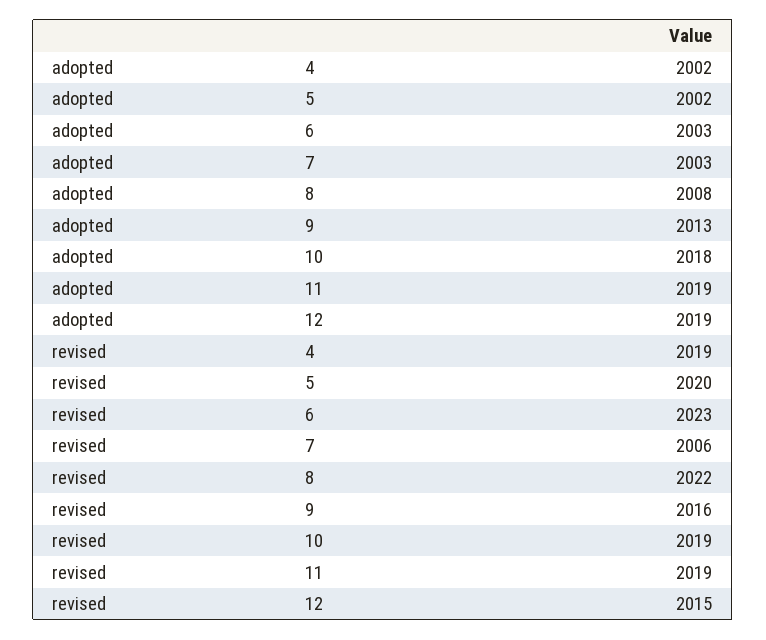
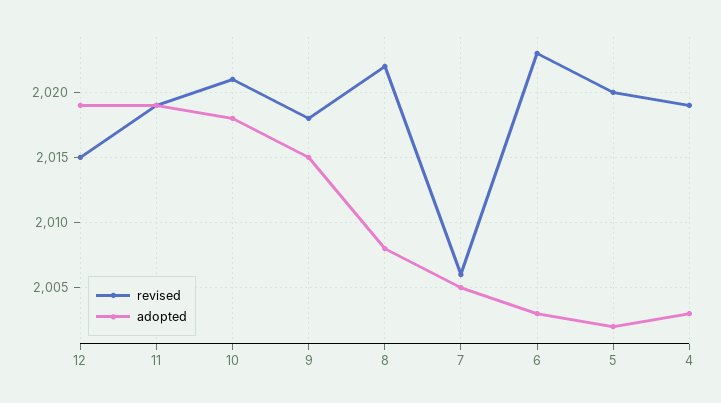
adopted, 4: 2002 -> 2003
adopted, 7: 2003 -> 2005
adopted, 9: 2013 -> 2015
revised, 9: 2016 -> 2018
revised, 10: 2019 -> 2021

